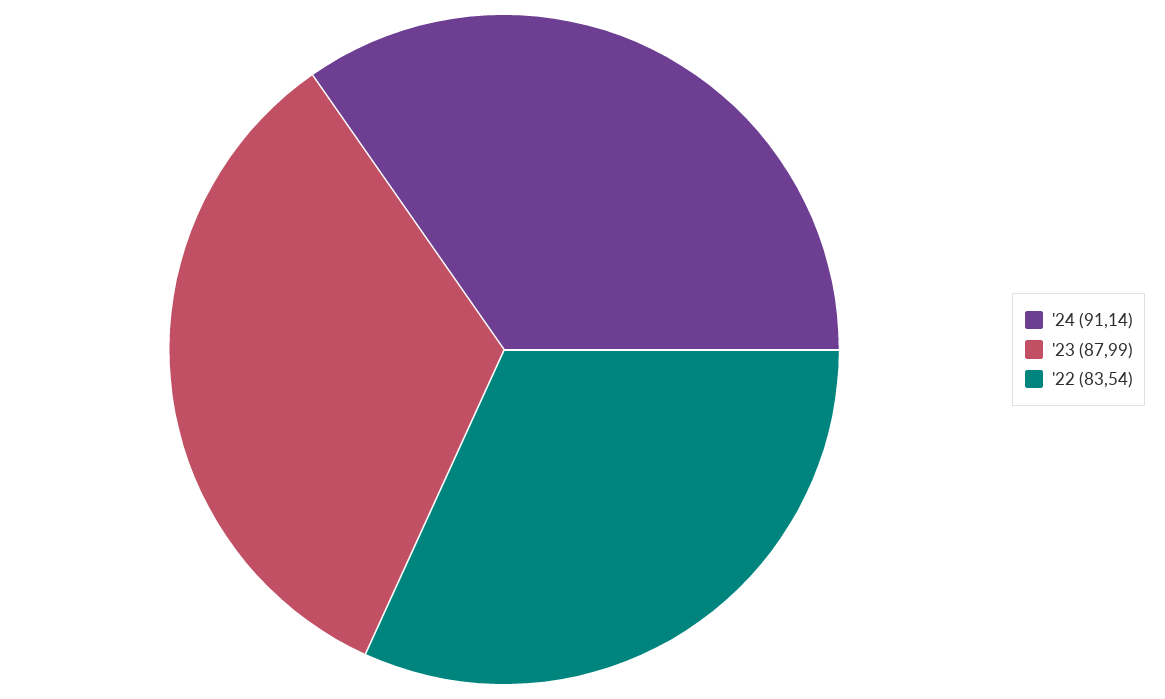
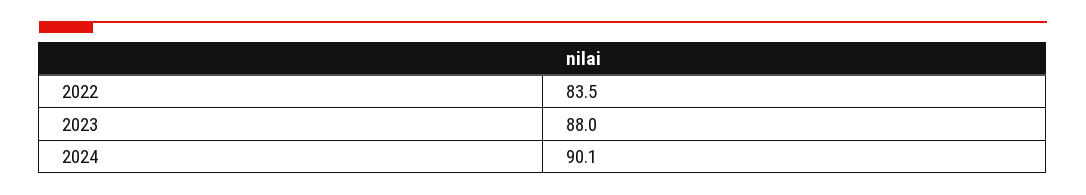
'24: 91.14 -> 90.1

